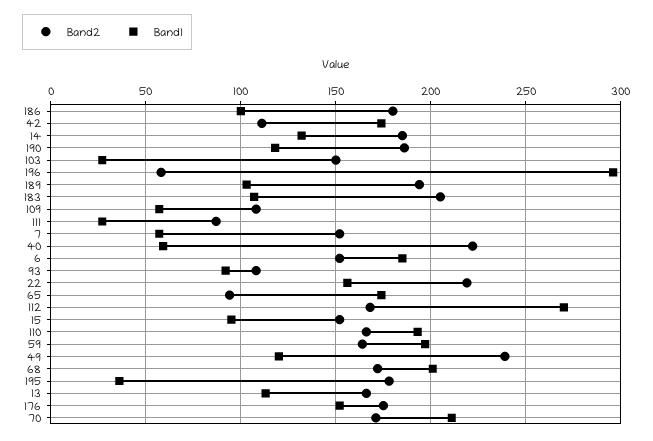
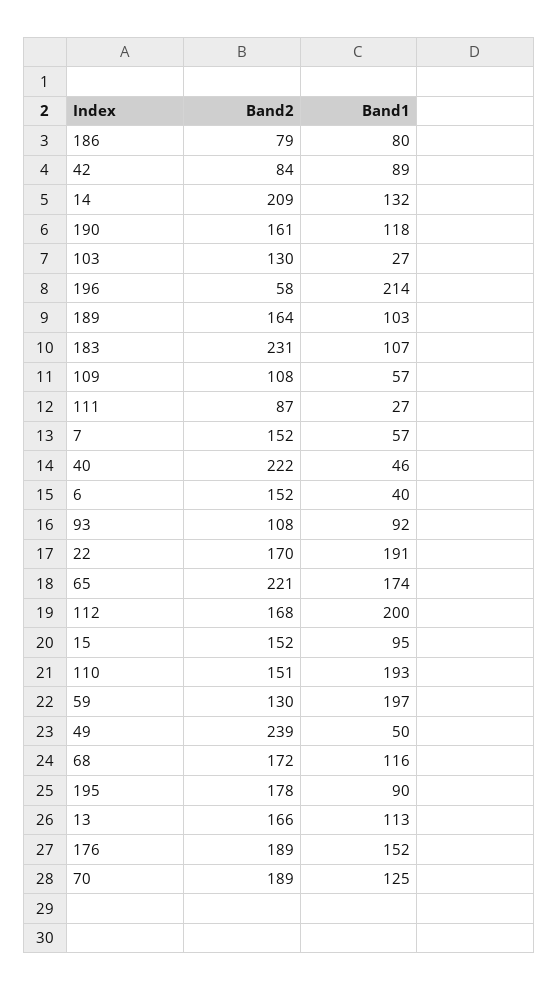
Band2, 186: 180 -> 79
Band1, 186: 100 -> 80
Band2, 42: 110 -> 84
Band1, 42: 175 -> 89
Band2, 14: 185 -> 209
Band2, 190: 185 -> 161
Band2, 103: 150 -> 130
Band1, 196: 295 -> 214
Band2, 189: 195 -> 164
Band2, 183: 205 -> 231
Band1, 40: 60 -> 46
Band1, 6: 185 -> 40
Band2, 22: 220 -> 170
Band1, 22: 155 -> 191
Band2, 65: 95 -> 221
Band1, 112: 270 -> 200
Band2, 110: 165 -> 151
Band2, 59: 165 -> 130
Band1, 49: 120 -> 50
Band1, 68: 200 -> 116
Band1, 195: 35 -> 90
Band2, 176: 175 -> 189
Band2, 70: 170 -> 189
Band1, 70: 210 -> 125

